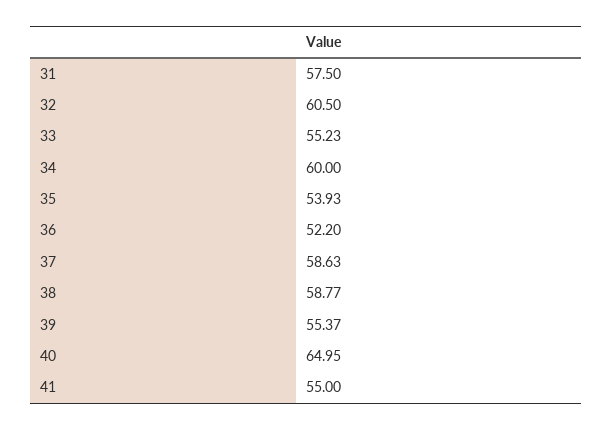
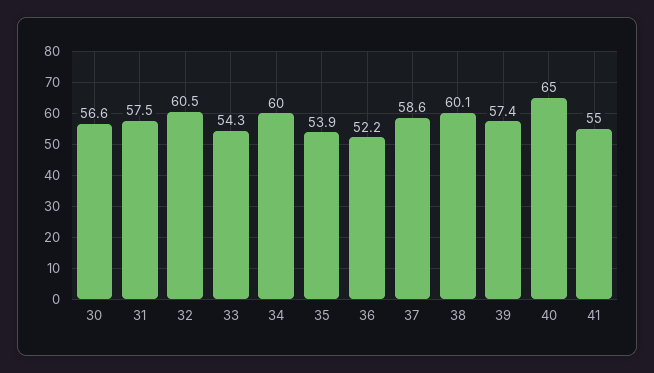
33: 55.23 -> 54.3
38: 58.77 -> 60.1
39: 55.37 -> 57.4
30: none -> 56.6

